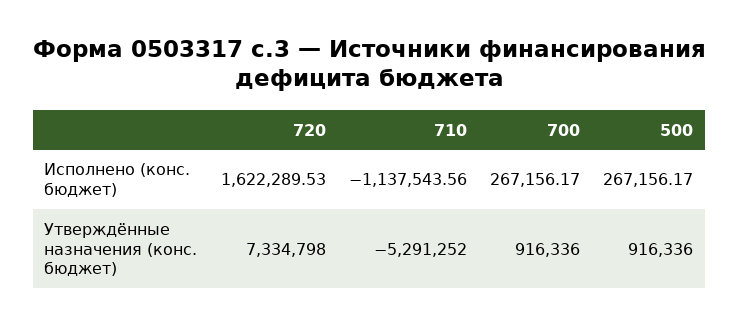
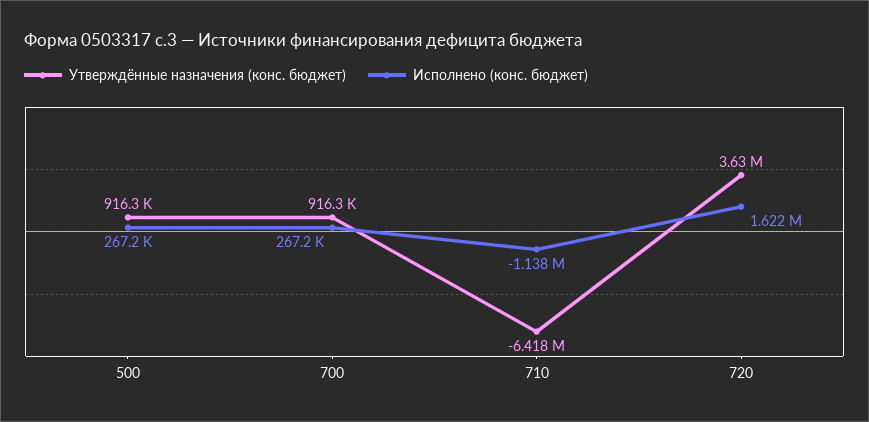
Утверждённые назначения (конс. бюджет), 720: 7334798 -> 3630000
Утверждённые назначения (конс. бюджет), 710: -5291252 -> -6418000

